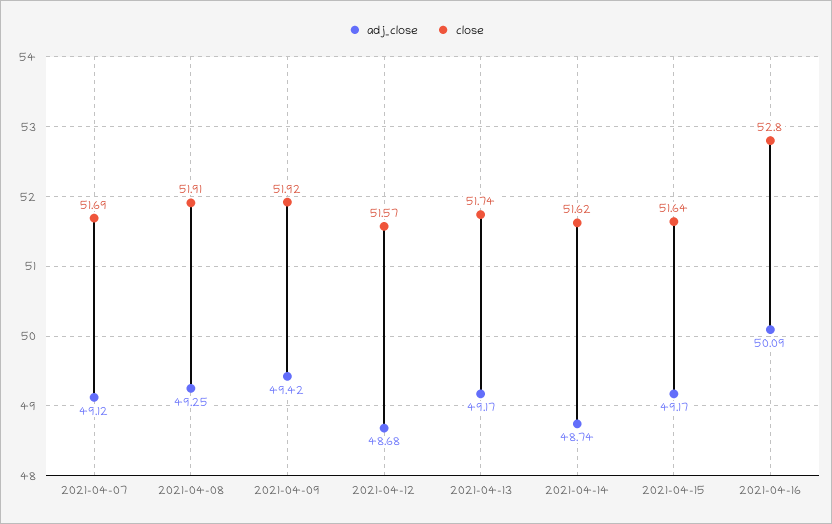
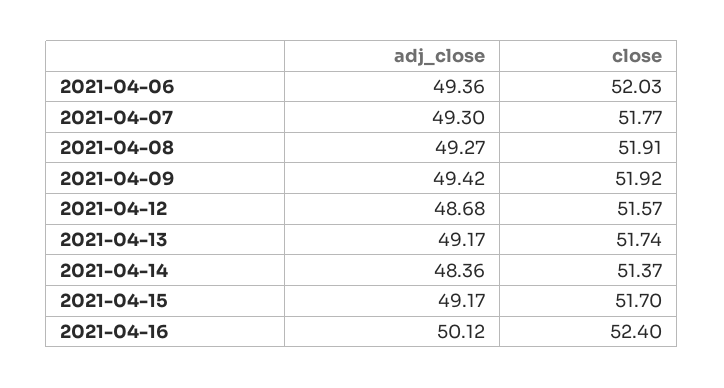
adj_close, 2021-04-07: 49.12 -> 49.3
close, 2021-04-07: 51.69 -> 51.77
adj_close, 2021-04-08: 49.25 -> 49.27
adj_close, 2021-04-14: 48.74 -> 48.36
close, 2021-04-14: 51.62 -> 51.37
close, 2021-04-15: 51.64 -> 51.7
adj_close, 2021-04-16: 50.09 -> 50.12
close, 2021-04-16: 52.8 -> 52.4
adj_close, 2021-04-06: none -> 49.36
close, 2021-04-06: none -> 52.03

